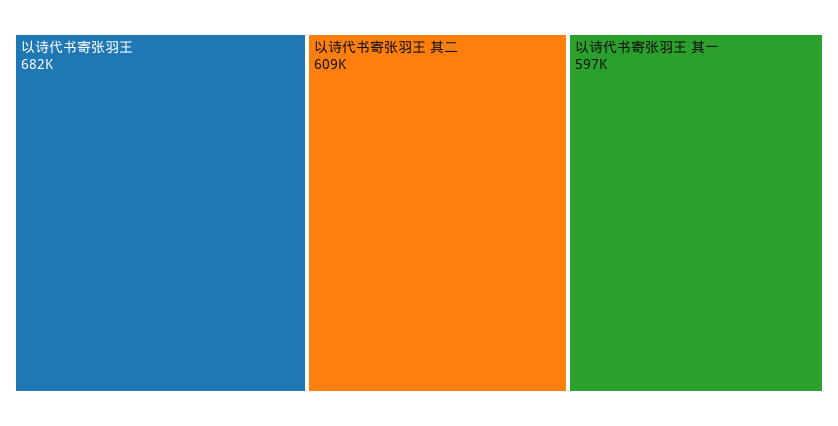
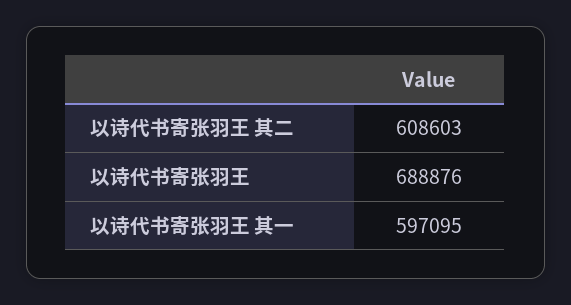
以诗代书寄张羽王: 682000 -> 688876

